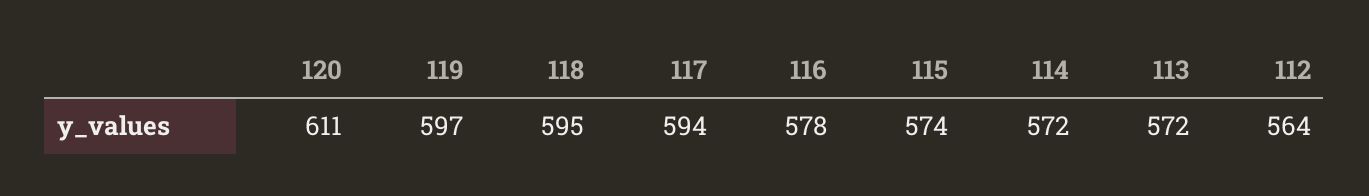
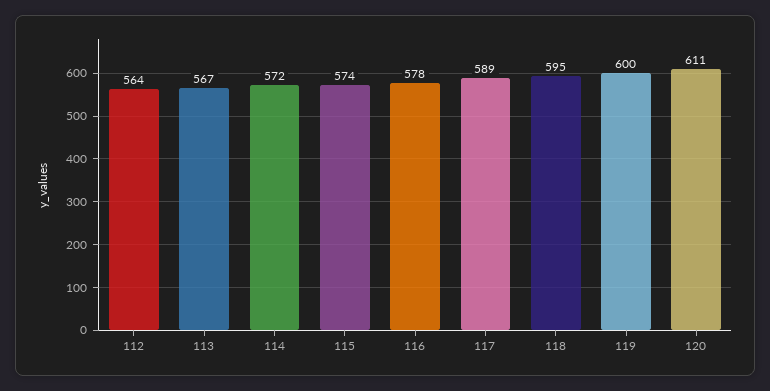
119: 597 -> 600
117: 594 -> 589
113: 572 -> 567

